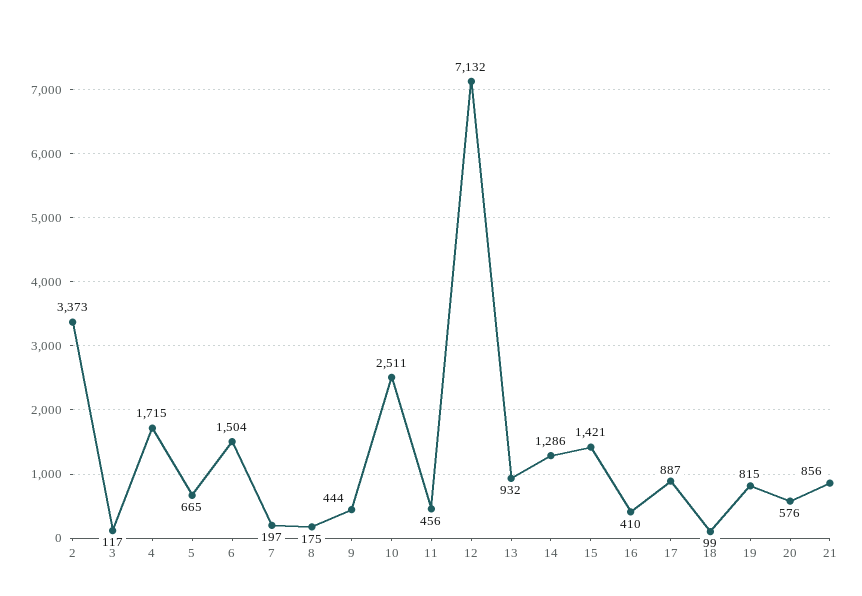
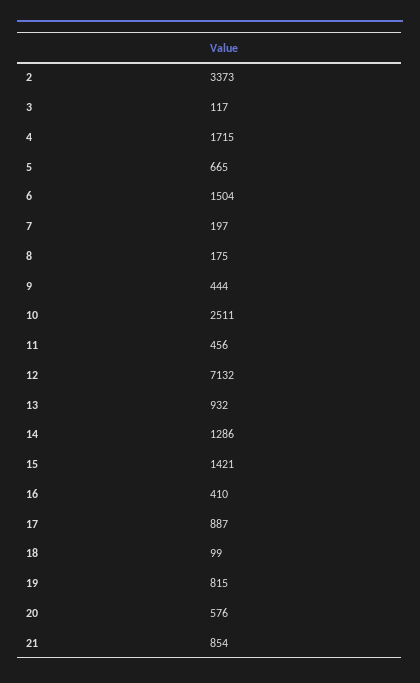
21: 856 -> 854

